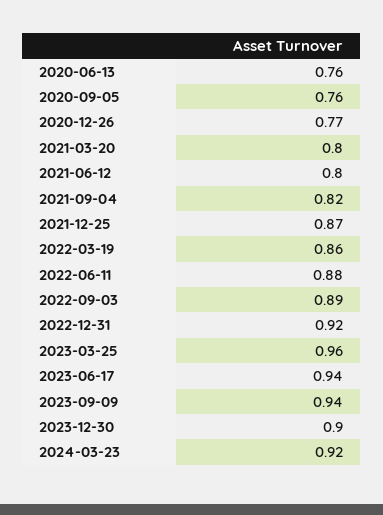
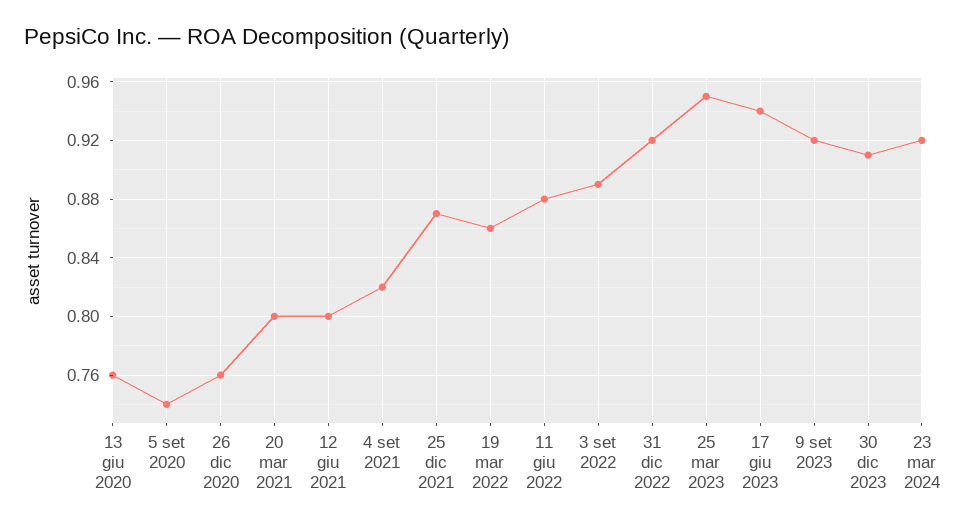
2020-09-05: 0.76 -> 0.74
2020-12-26: 0.77 -> 0.76
2023-03-25: 0.96 -> 0.95
2023-09-09: 0.94 -> 0.92
2023-12-30: 0.9 -> 0.91

